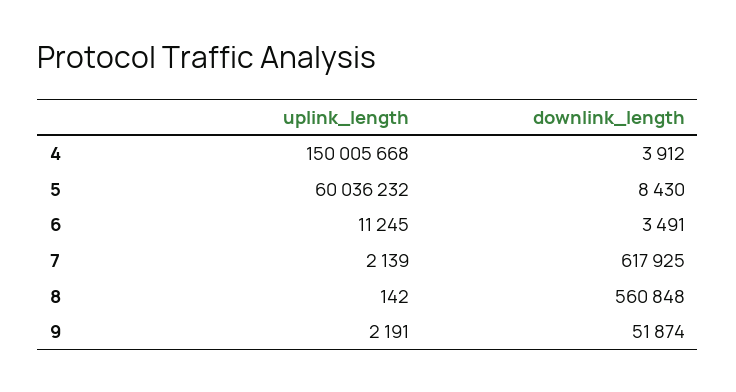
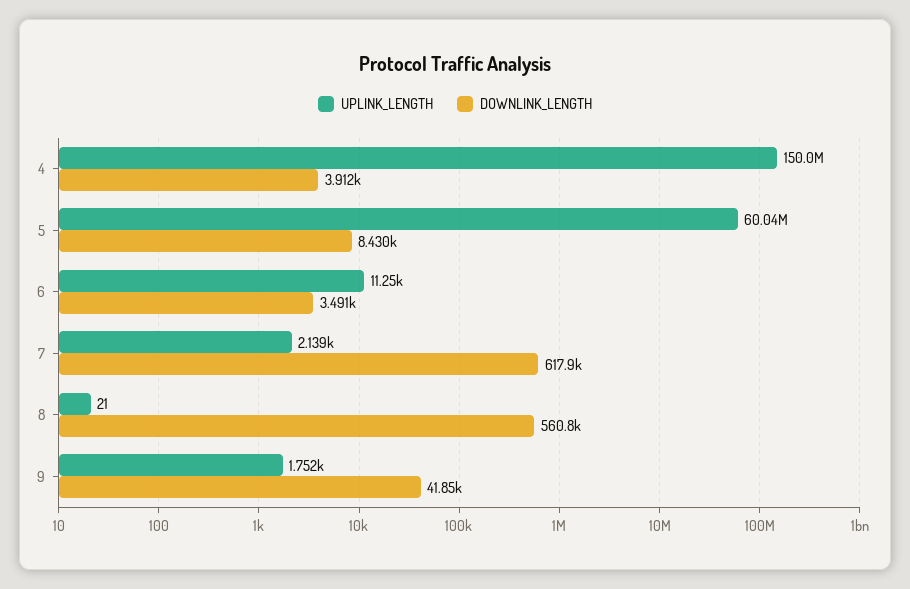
uplink_length, 8: 142 -> 21
uplink_length, 9: 2191 -> 1752
downlink_length, 9: 51874 -> 41850

